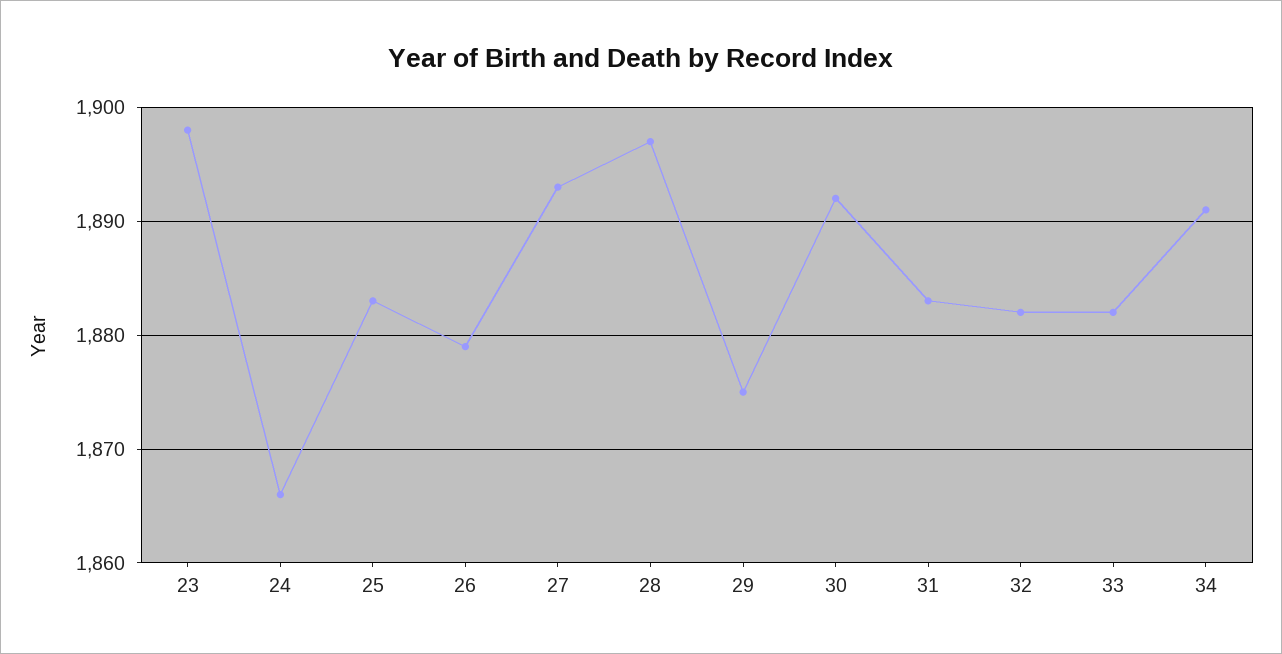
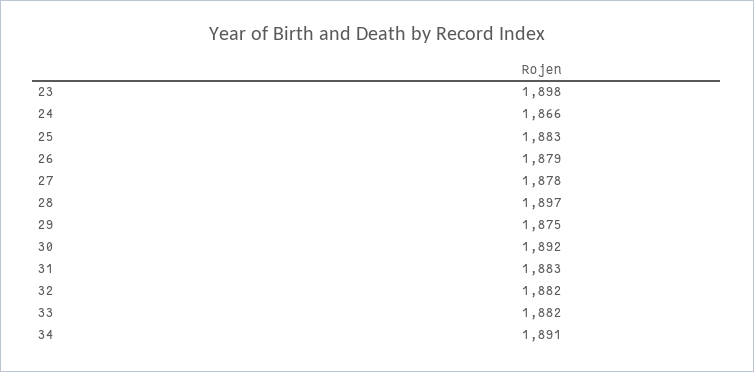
27: 1893 -> 1878

